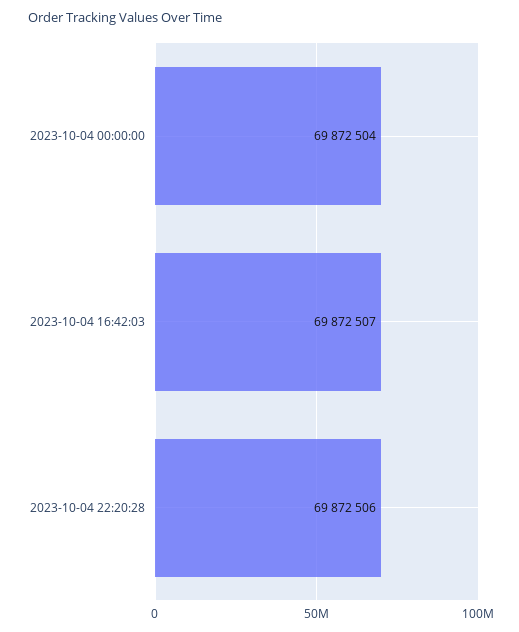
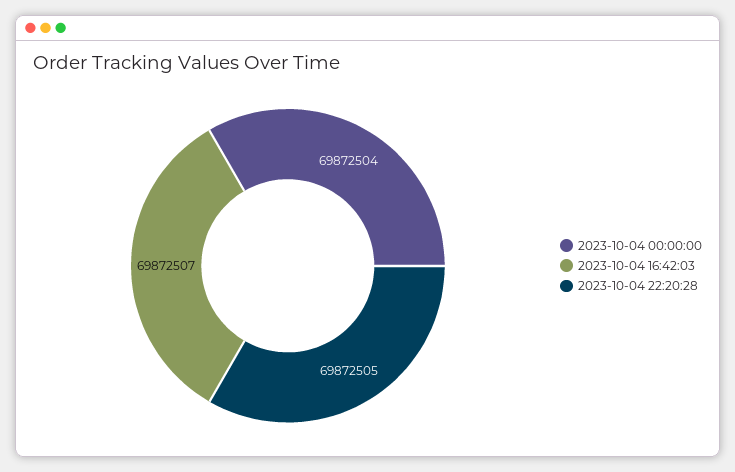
2023-10-04 22:20:28: 69872506 -> 69872505

